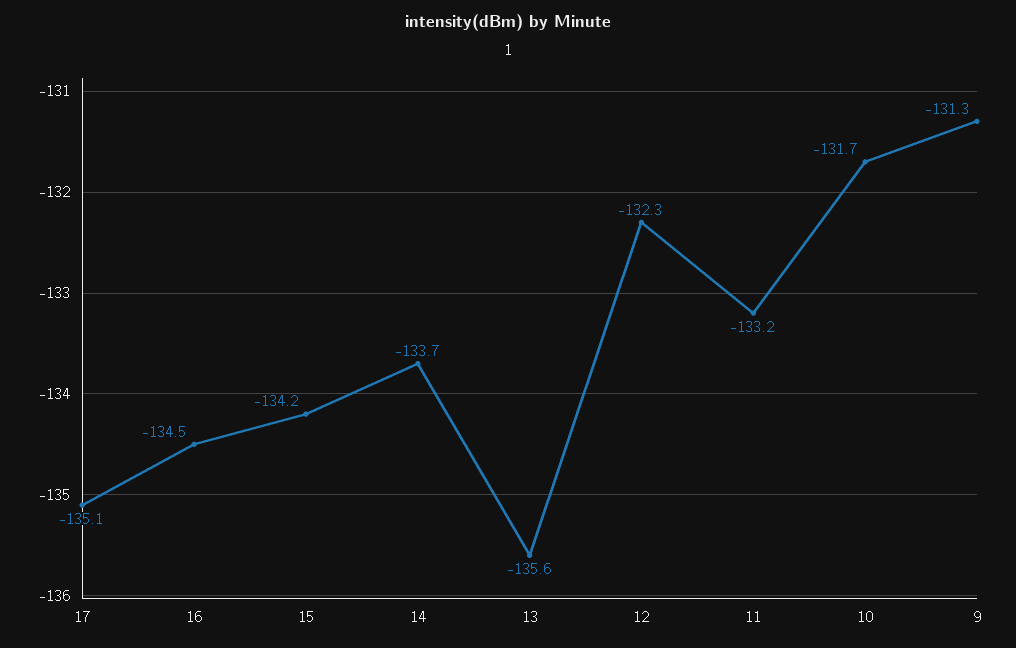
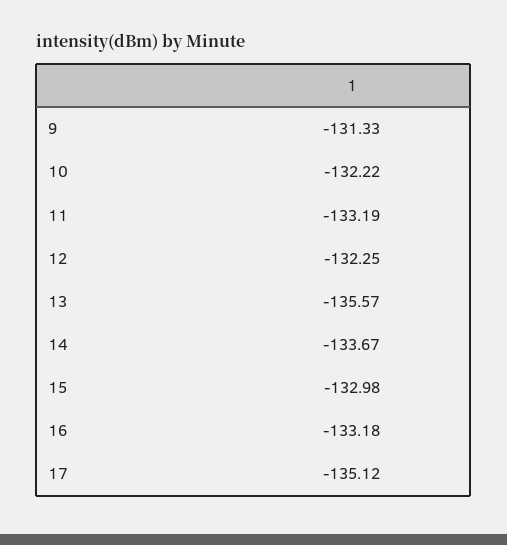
16: -134.5 -> -133.18
15: -134.2 -> -132.98
10: -131.7 -> -132.22

